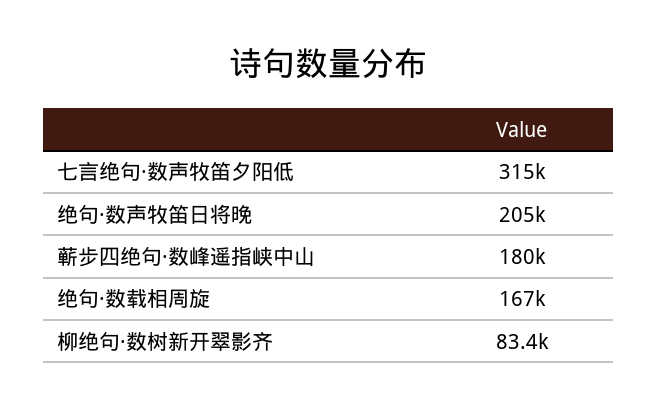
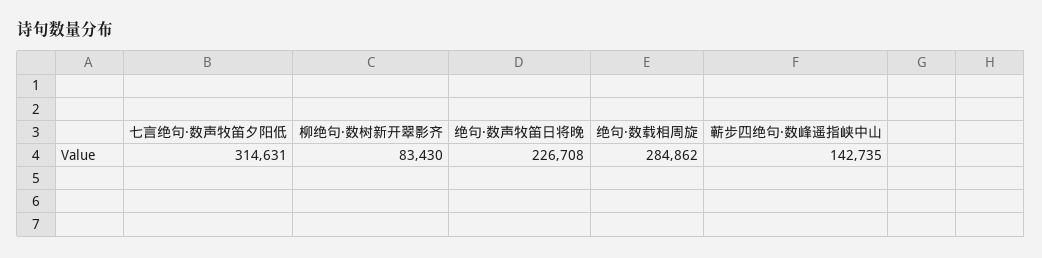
绝句·数声牧笛日将晚: 205000 -> 226708
蕲步四绝句·数峰遥指峡中山: 180000 -> 142735
绝句·数载相周旋: 167000 -> 284862

